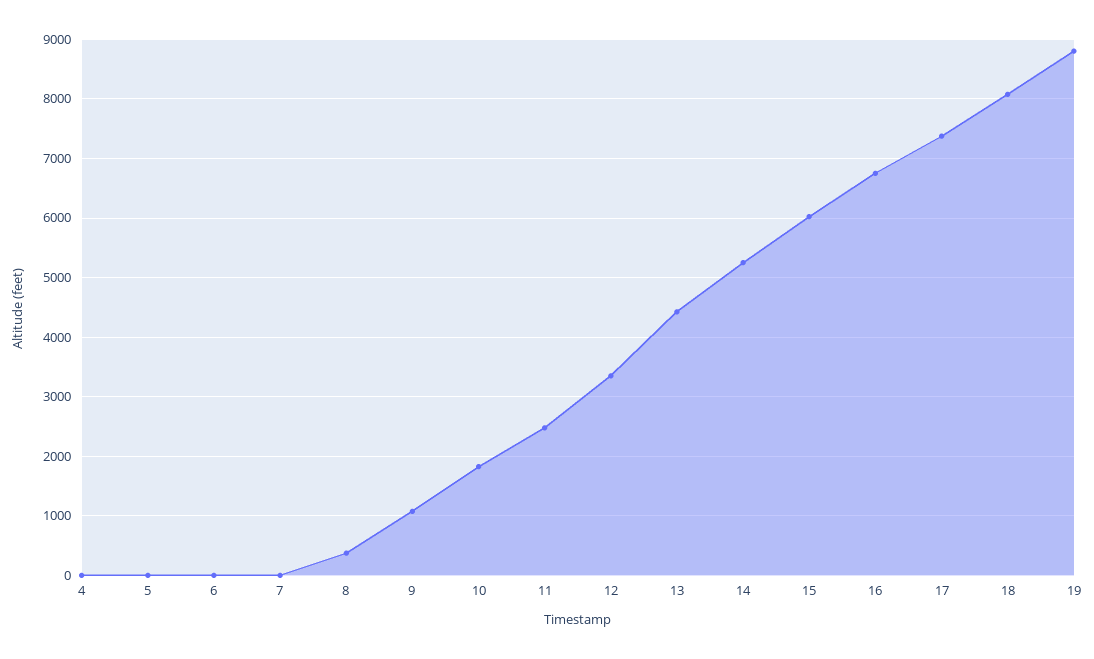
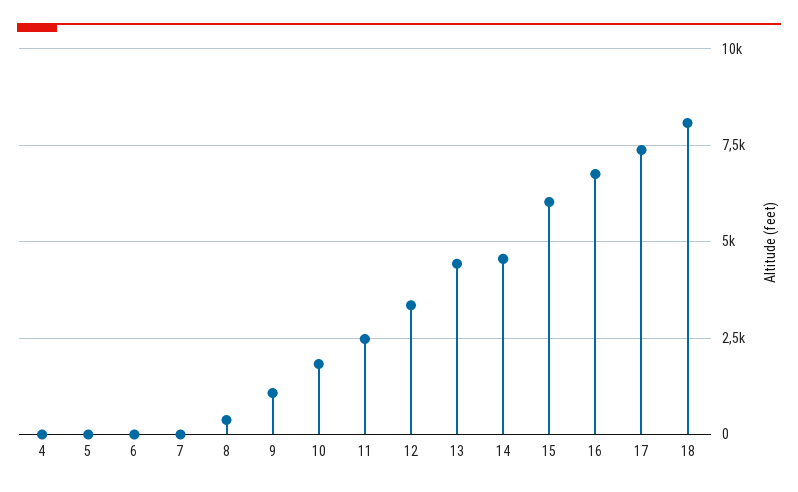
14: 5200 -> 4500
19: 8800 -> none

